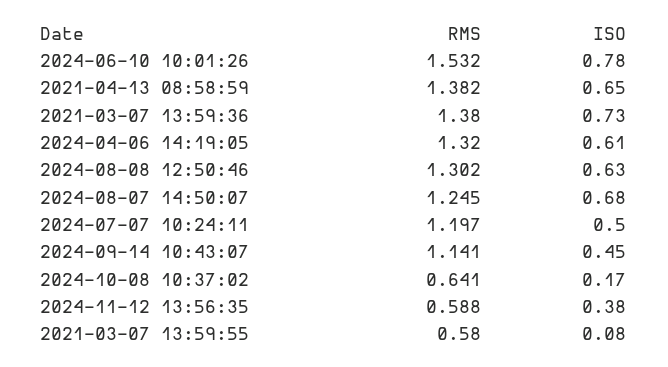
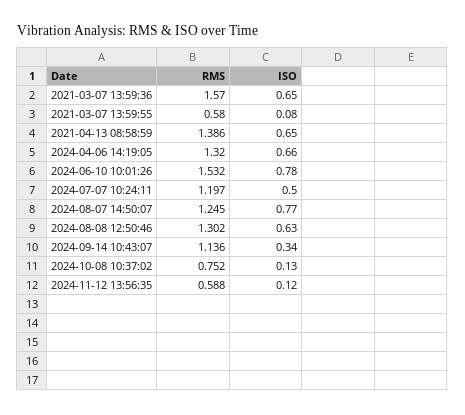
RMS, 2021-04-13 08:58:59: 1.382 -> 1.386
RMS, 2021-03-07 13:59:36: 1.38 -> 1.57
ISO, 2021-03-07 13:59:36: 0.73 -> 0.65
ISO, 2024-04-06 14:19:05: 0.61 -> 0.66
ISO, 2024-08-07 14:50:07: 0.68 -> 0.77
RMS, 2024-09-14 10:43:07: 1.141 -> 1.136
ISO, 2024-09-14 10:43:07: 0.45 -> 0.34
RMS, 2024-10-08 10:37:02: 0.641 -> 0.752
ISO, 2024-10-08 10:37:02: 0.17 -> 0.13
ISO, 2024-11-12 13:56:35: 0.38 -> 0.12

